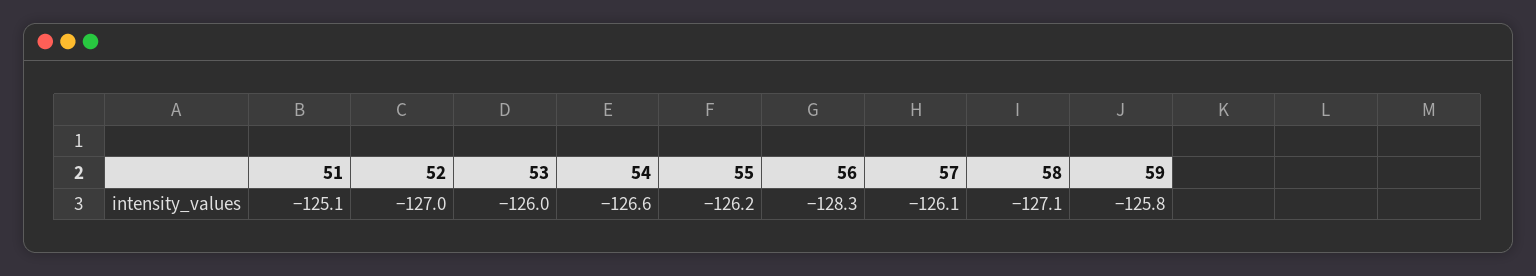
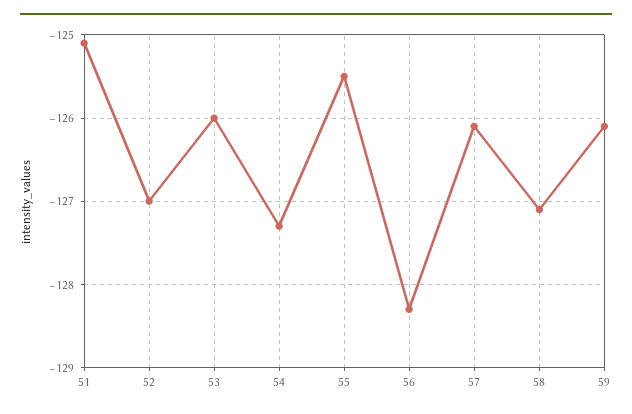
54: -126.6 -> -127.3
55: -126.2 -> -125.5
59: -125.8 -> -126.1

